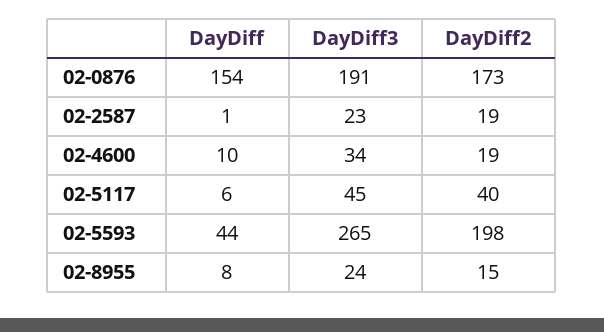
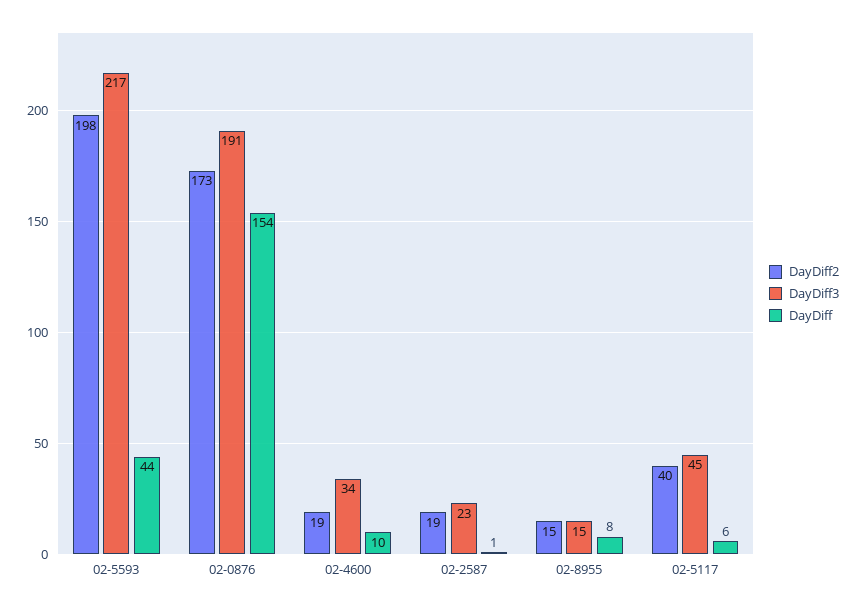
DayDiff3, 02-5593: 265 -> 217
DayDiff3, 02-8955: 24 -> 15

